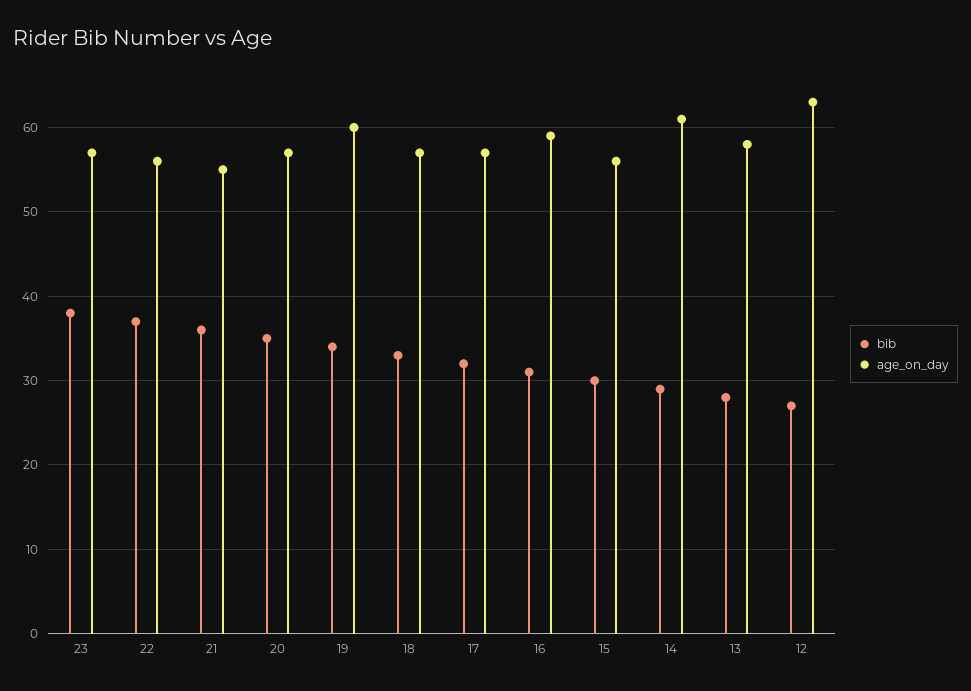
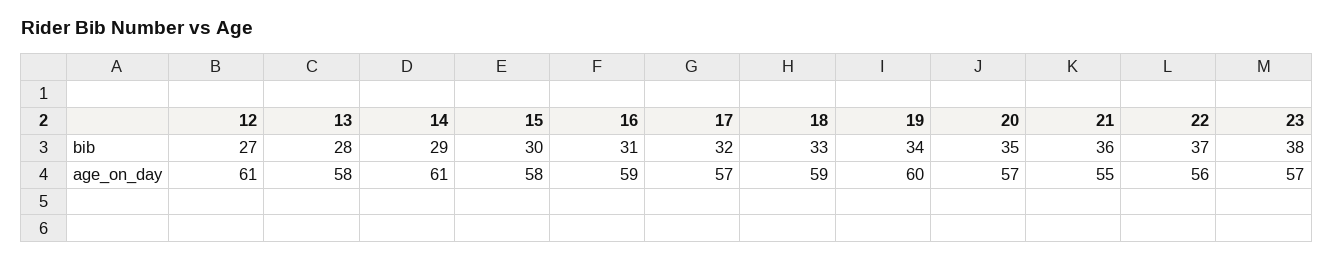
age_on_day, 18: 57 -> 59
age_on_day, 15: 56 -> 58
age_on_day, 12: 63 -> 61

